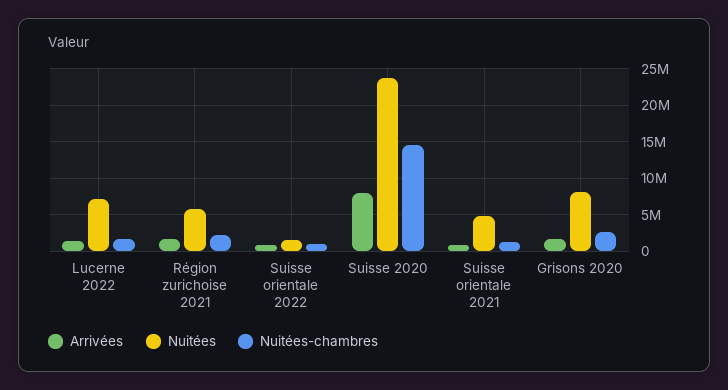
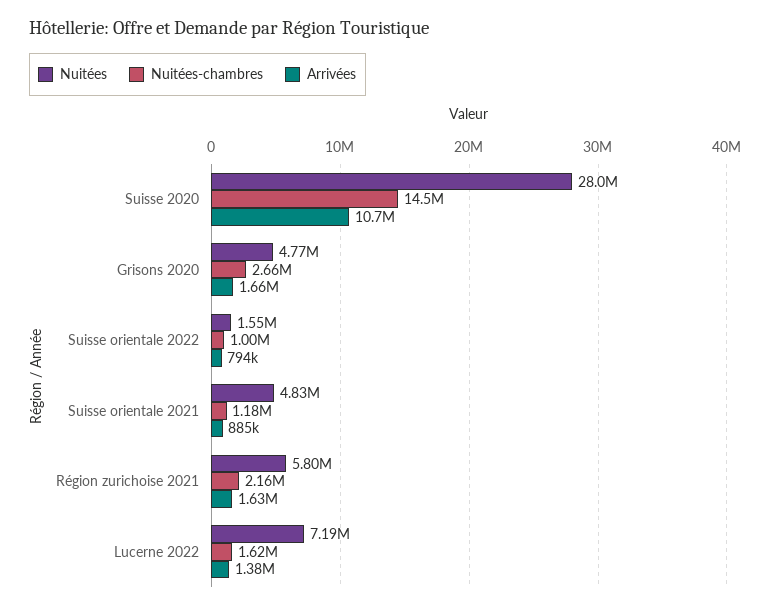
Arrivées, Suisse 2020: 8000000 -> 10700000
Nuitées, Suisse 2020: 24000000 -> 28000000
Nuitées, Grisons 2020: 8000000 -> 4770000

